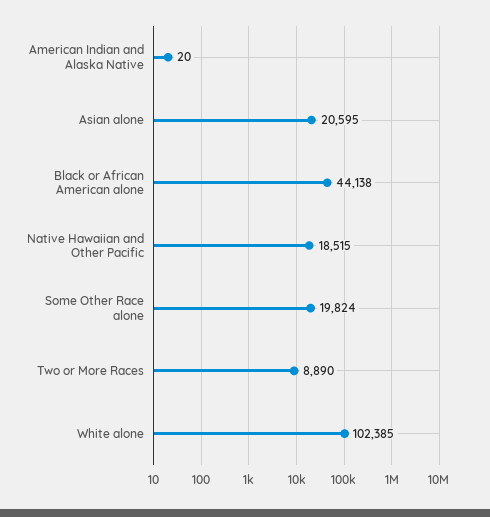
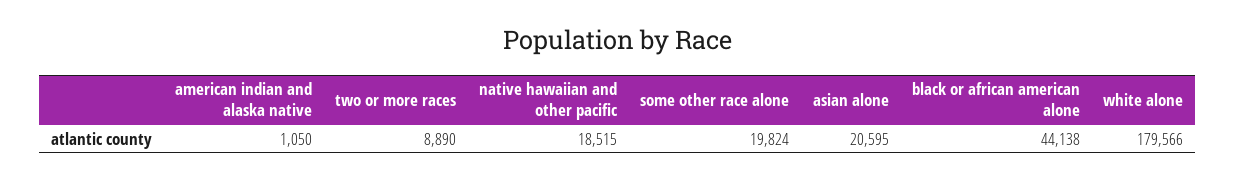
American Indian and Alaska Native: 20 -> 1050
White alone: 102385 -> 179566

